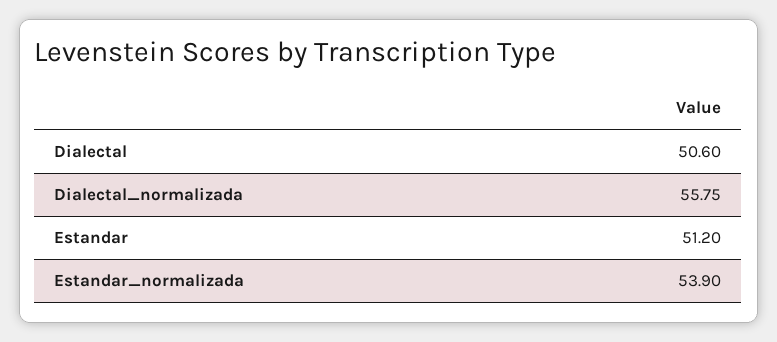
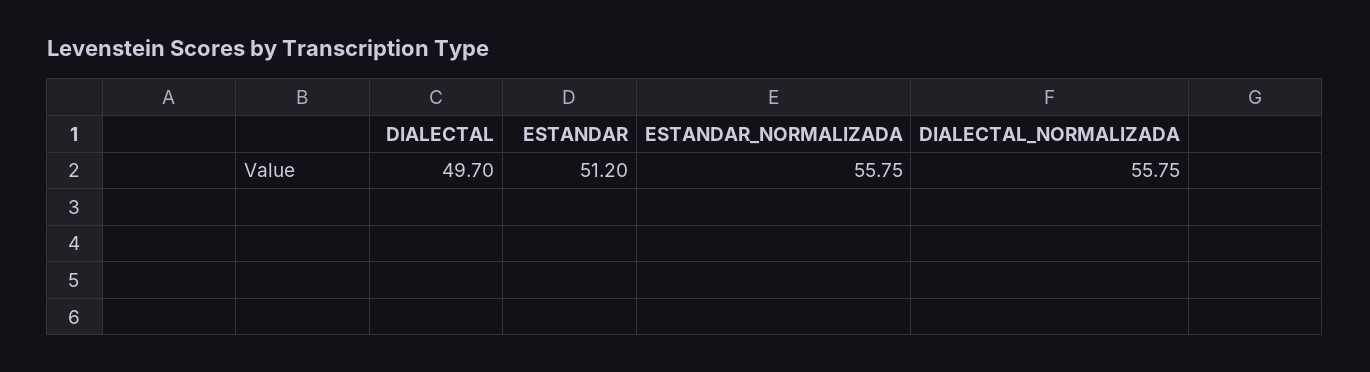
Dialectal: 50.6 -> 49.7
Estandar_normalizada: 53.9 -> 55.75

